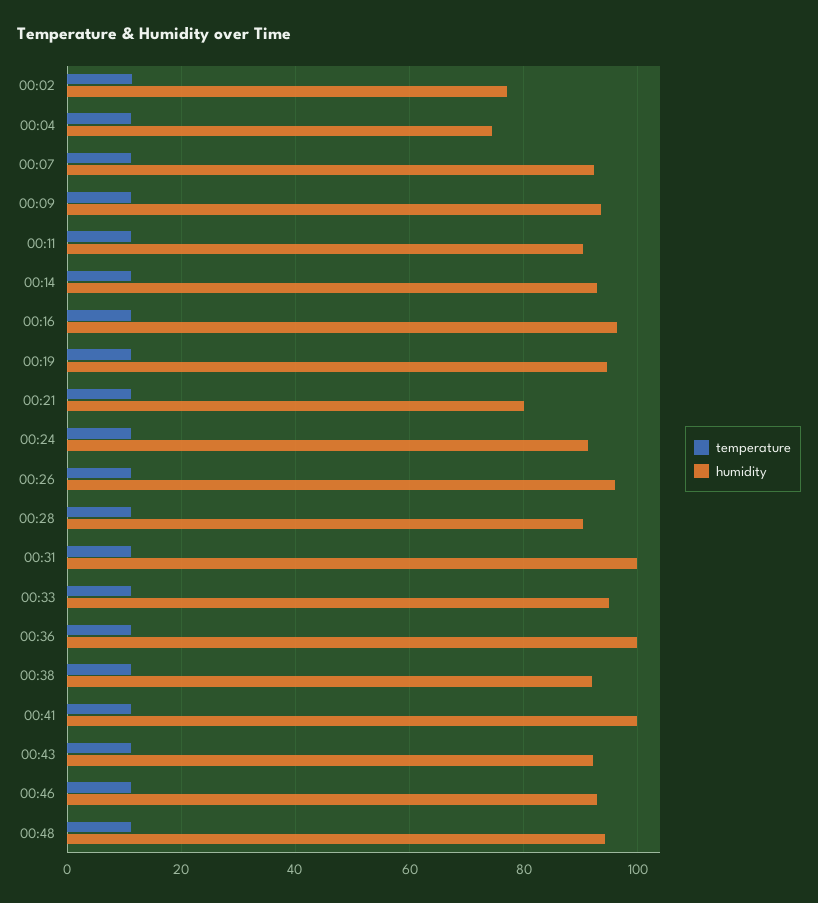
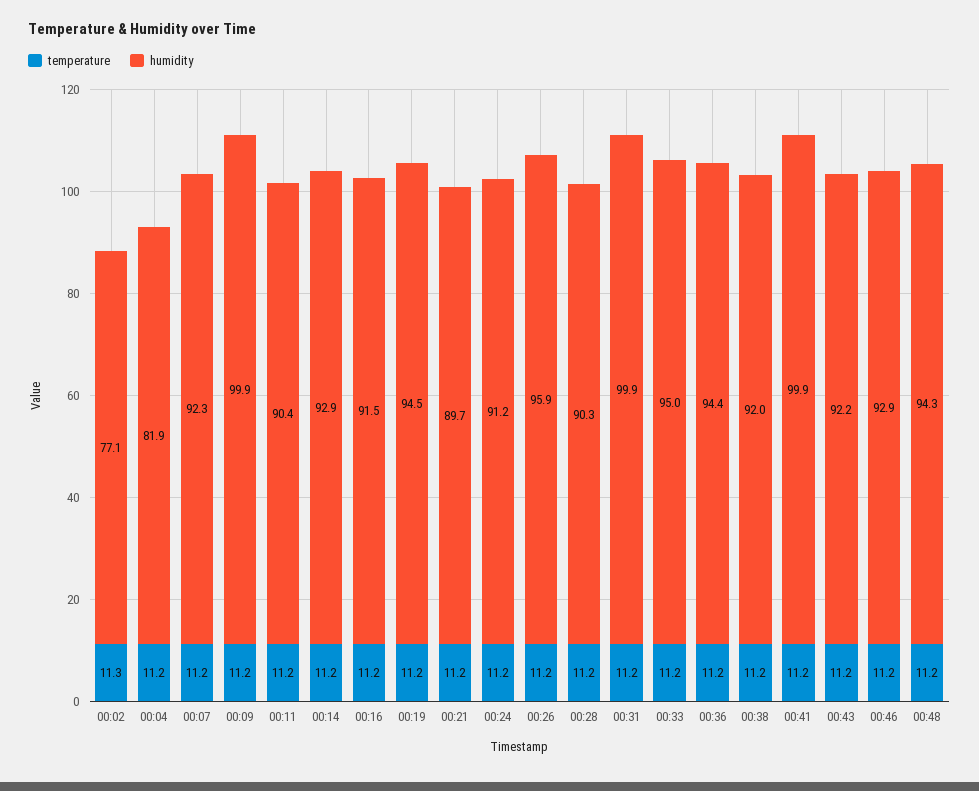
humidity, 00:04: 74 -> 81.9
humidity, 00:09: 94 -> 99.9
humidity, 00:16: 96 -> 91.5
humidity, 00:21: 80 -> 89.7
humidity, 00:36: 100 -> 94.4

